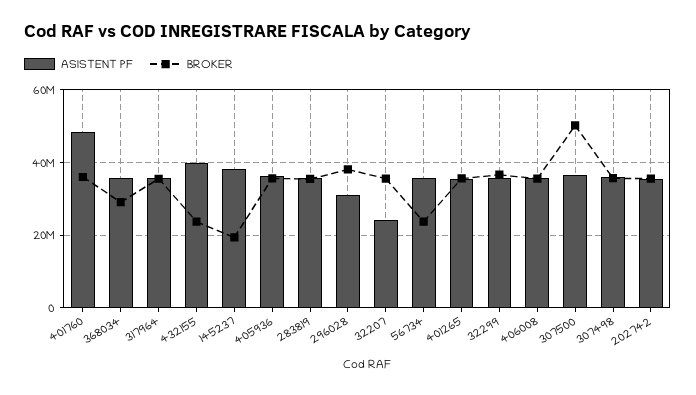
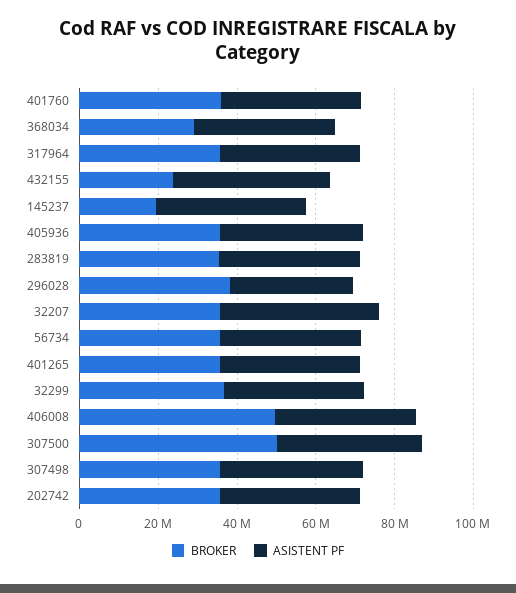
ASISTENT PF, 401760: 48000000 -> 35000000
ASISTENT PF, 32207: 24000000 -> 40000000
BROKER, 56734: 24000000 -> 35000000
BROKER, 406008: 36000000 -> 50000000

